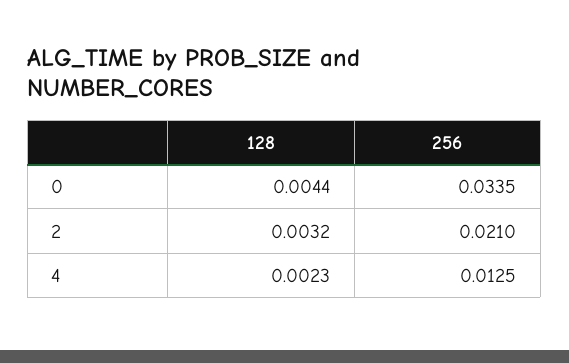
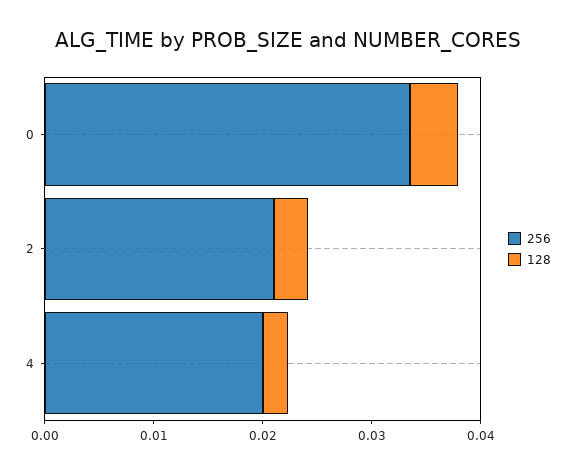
256, 4: 0.0125 -> 0.02

